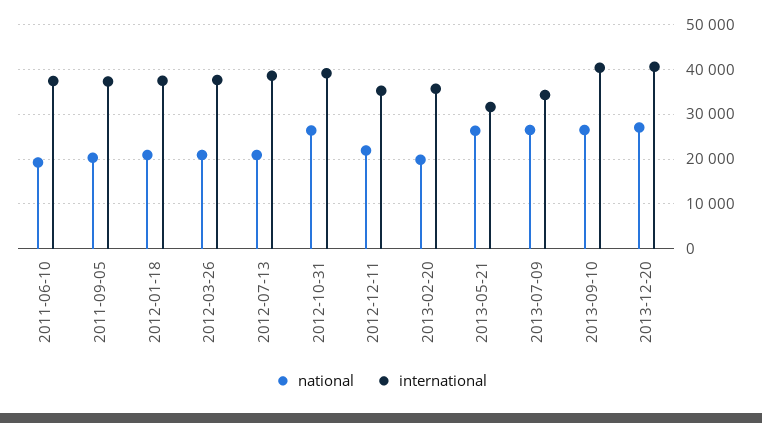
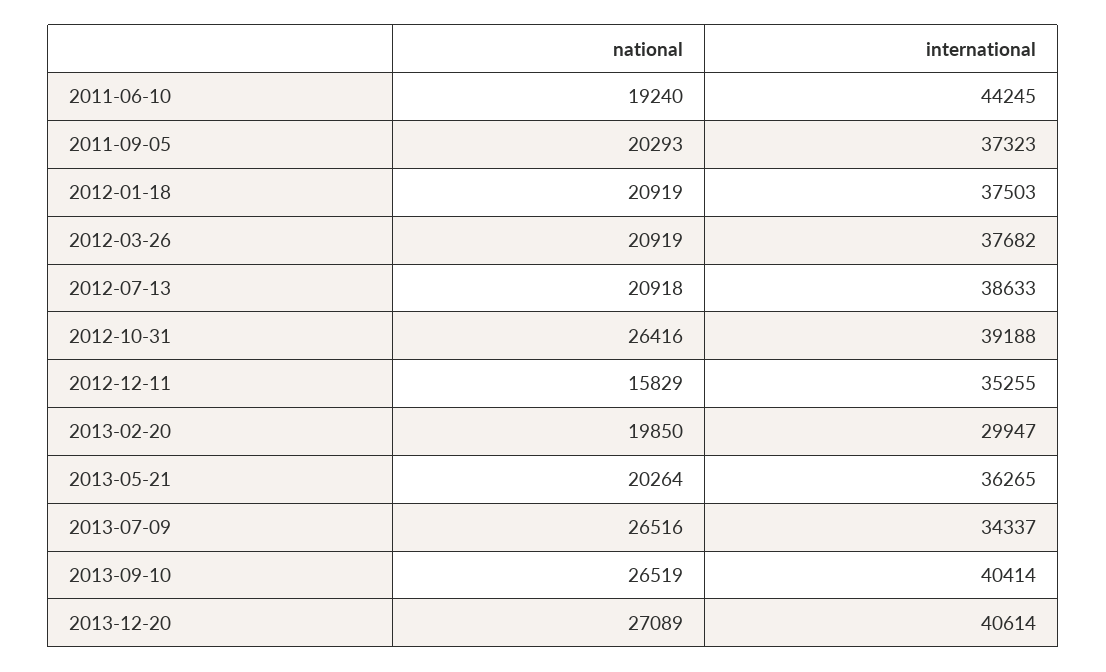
international, 2011-06-10: 38000 -> 44245
national, 2012-12-11: 22000 -> 15829
international, 2013-02-20: 36000 -> 29947
national, 2013-05-21: 26000 -> 20264
international, 2013-05-21: 32000 -> 36265

